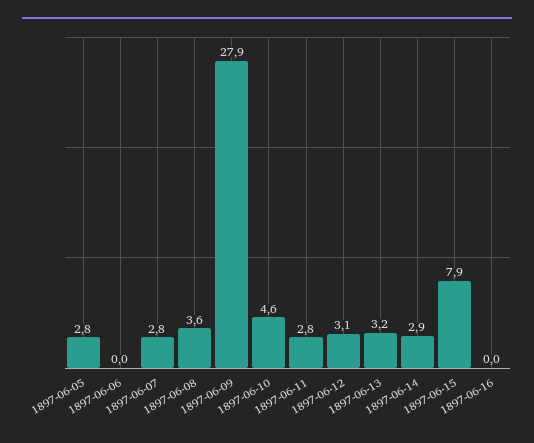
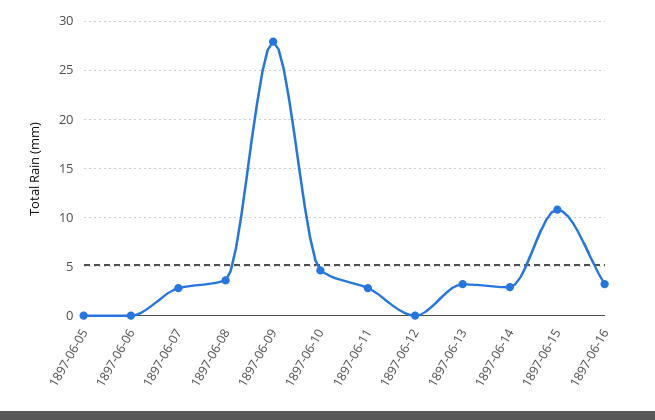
1897-06-05: 2.8 -> 0
1897-06-12: 3.1 -> 0
1897-06-15: 7.9 -> 11
1897-06-16: 0 -> 3

